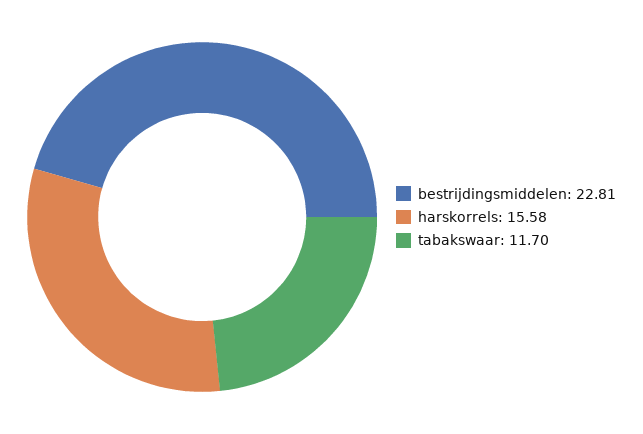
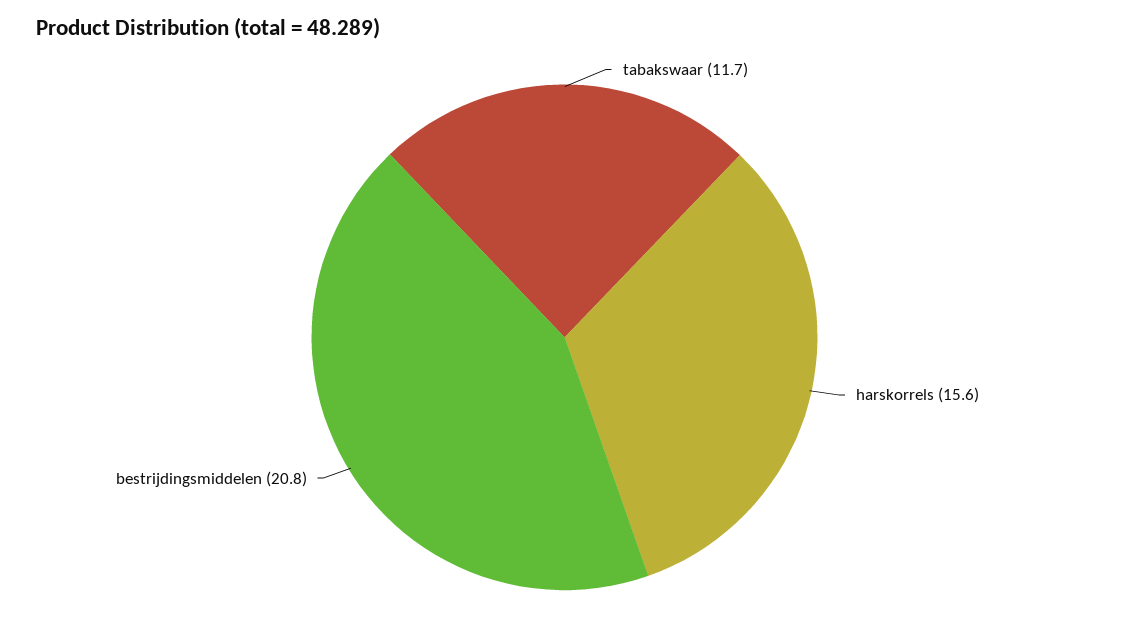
bestrijdingsmiddelen: 22.81 -> 20.8

